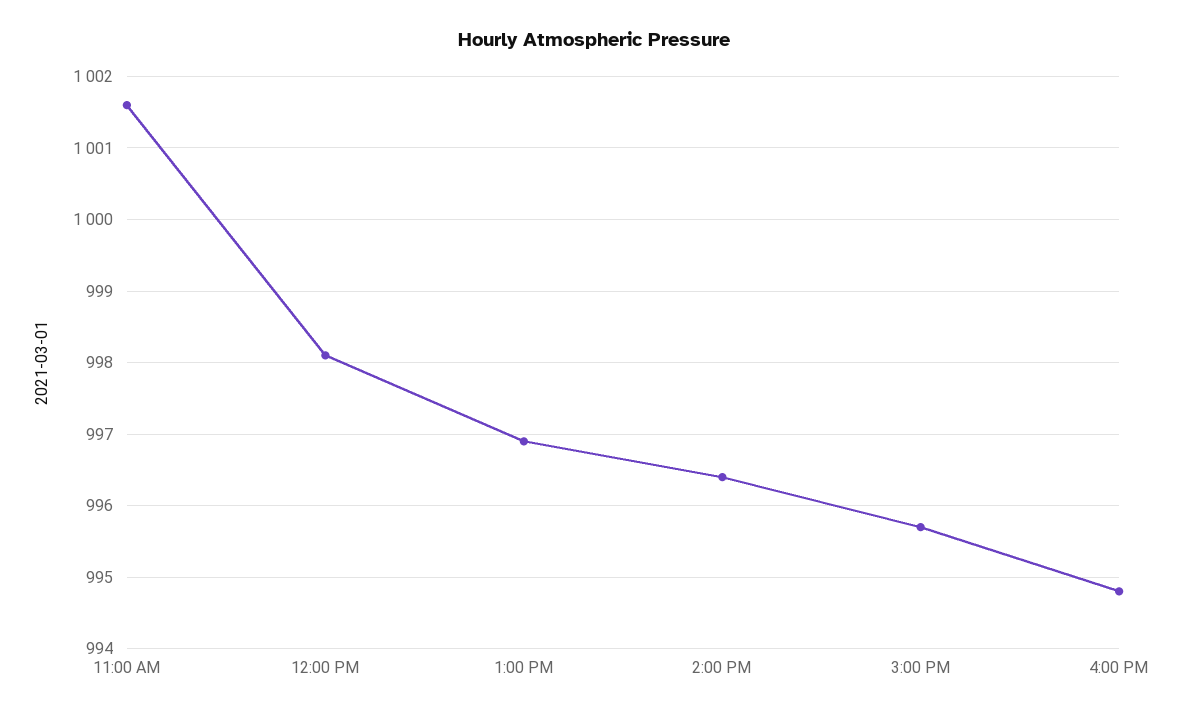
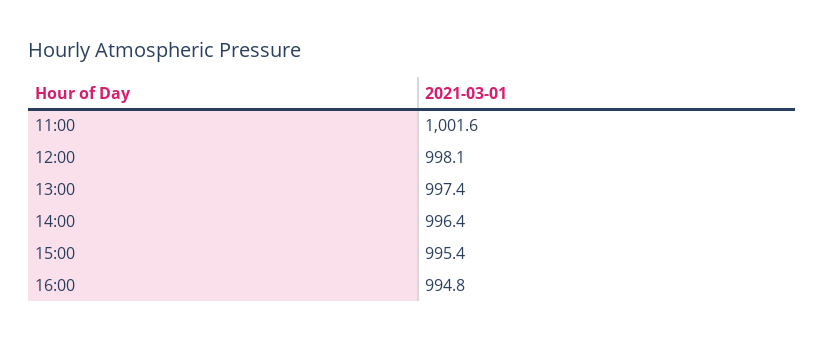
1:00 PM: 996.9 -> 997.4
3:00 PM: 995.7 -> 995.4

